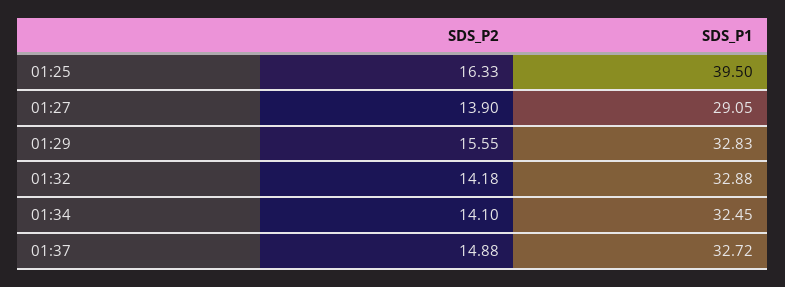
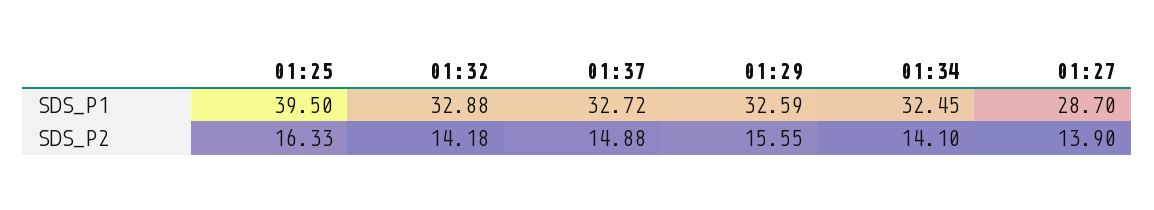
SDS_P1, 01:27: 29.05 -> 28.7
SDS_P1, 01:29: 32.83 -> 32.59

